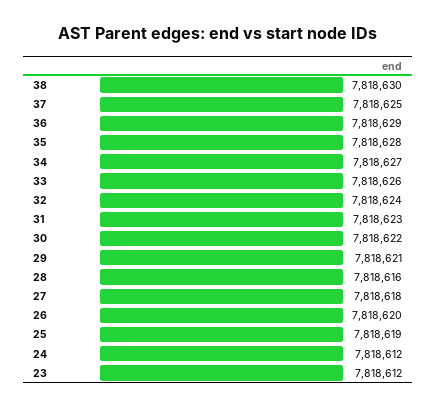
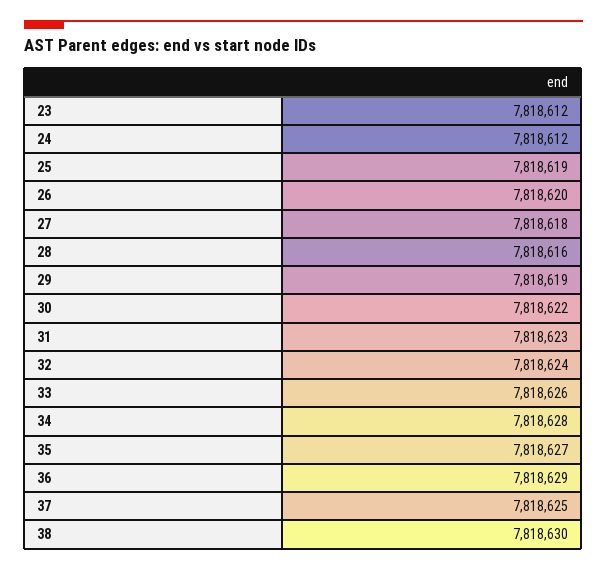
35: 7818628 -> 7818627
34: 7818627 -> 7818628
29: 7818621 -> 7818619

